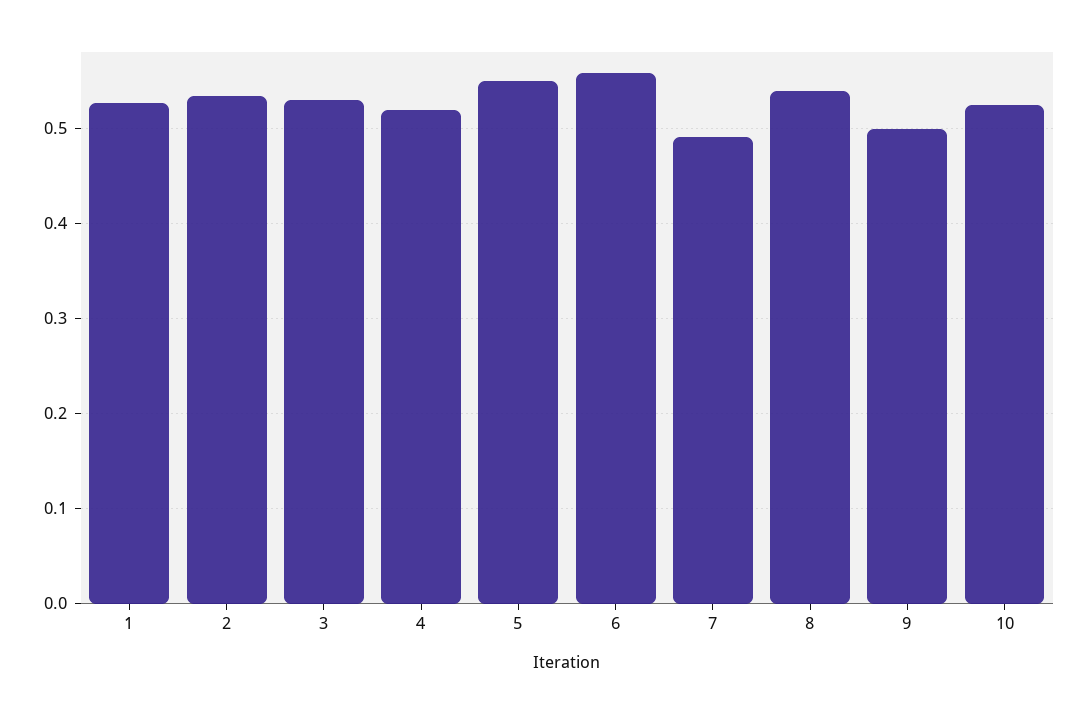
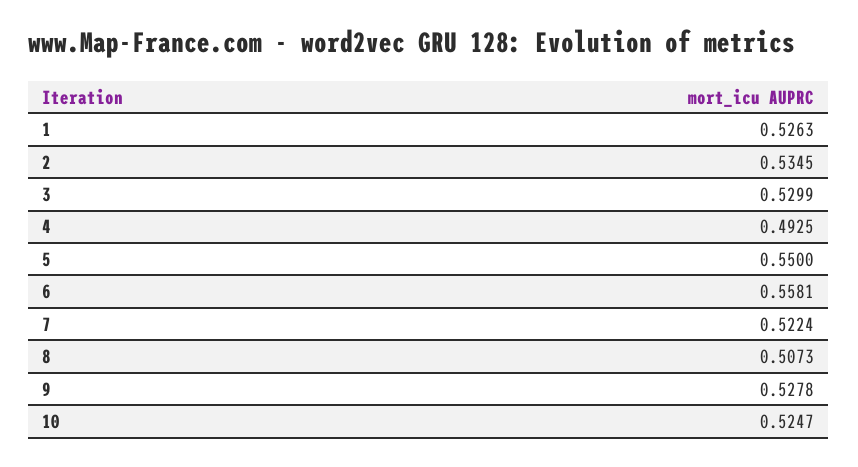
4: 0.52 -> 0.4925
7: 0.49 -> 0.5224
8: 0.54 -> 0.5073
9: 0.5 -> 0.5278

